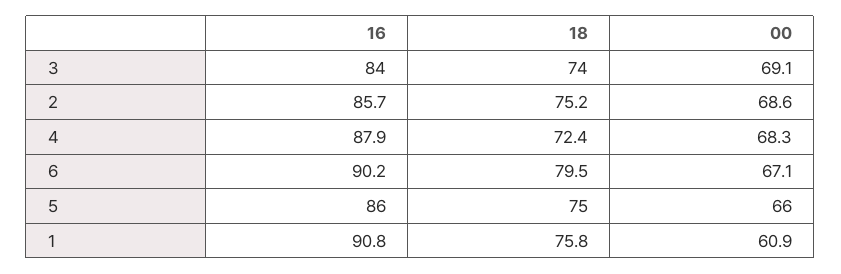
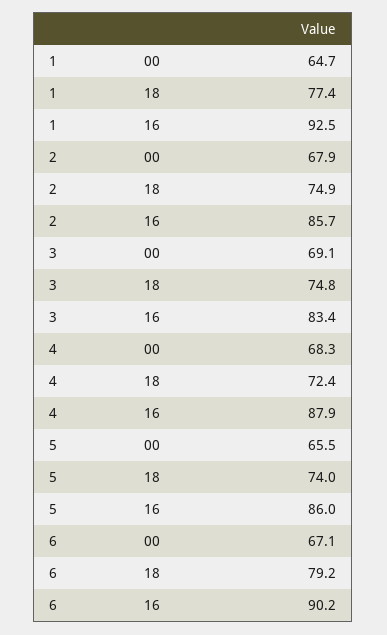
16, 3: 84 -> 83.4
18, 3: 74 -> 74.8
18, 2: 75.2 -> 74.9
00, 2: 68.6 -> 67.9
18, 6: 79.5 -> 79.2
18, 5: 75 -> 74
00, 5: 66 -> 65.5
16, 1: 90.8 -> 92.5
18, 1: 75.8 -> 77.4
00, 1: 60.9 -> 64.7

